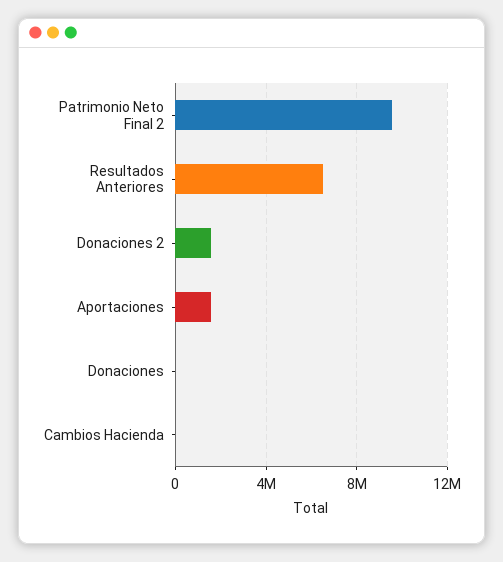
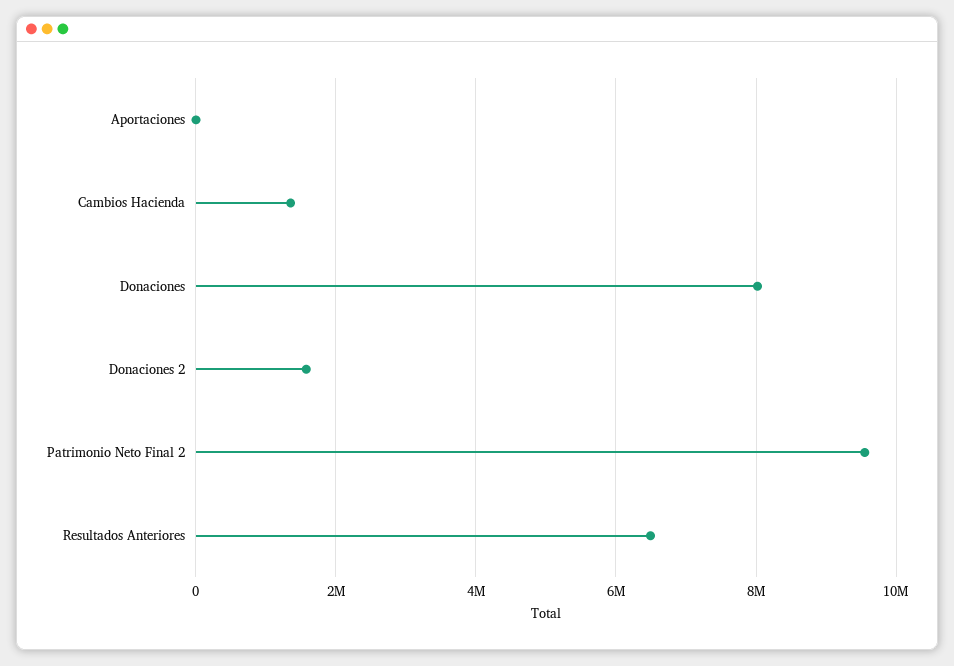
Aportaciones: 1500000 -> 0
Donaciones: 0 -> 8000000
Cambios Hacienda: 0 -> 1400000

